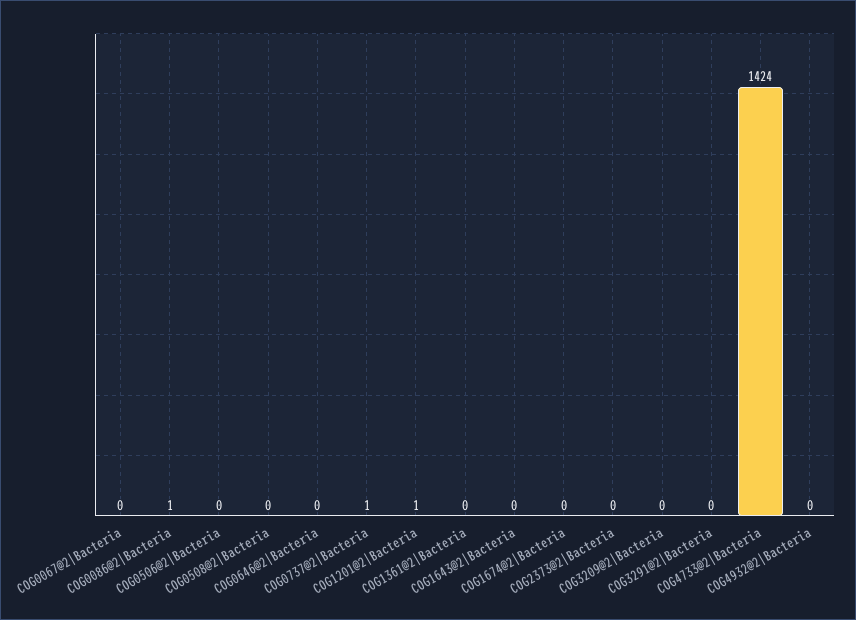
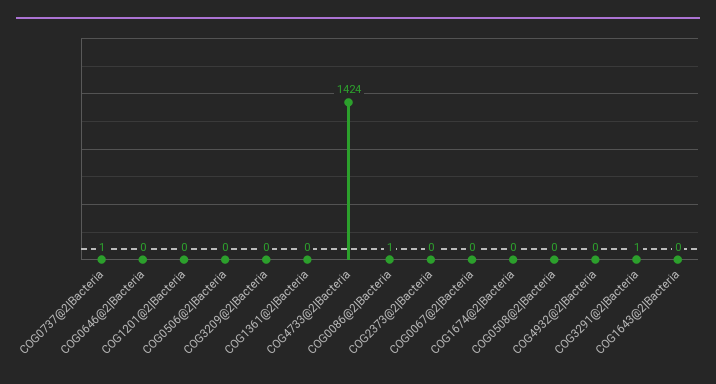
COG1201@2|Bacteria: 1 -> 0
COG3291@2|Bacteria: 0 -> 1

